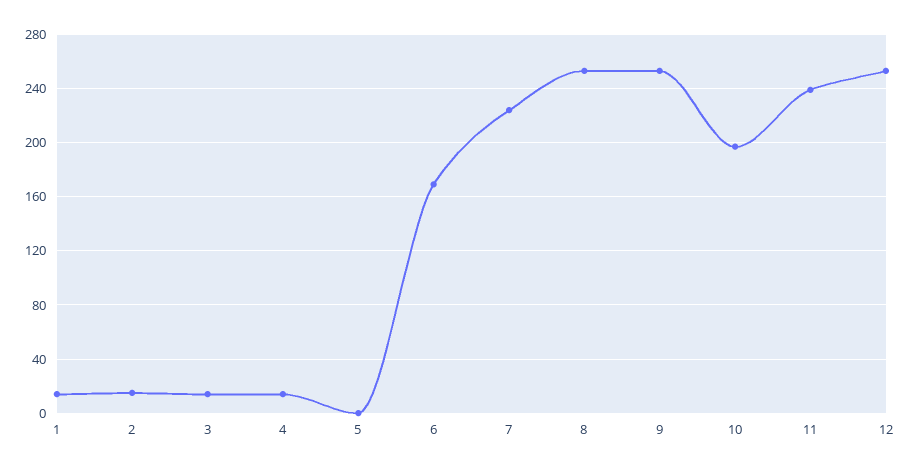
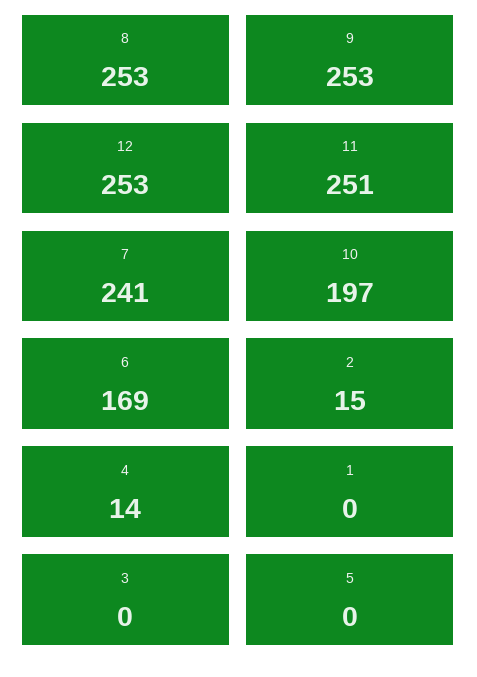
1: 15 -> 0
3: 15 -> 0
7: 225 -> 241
11: 240 -> 251

